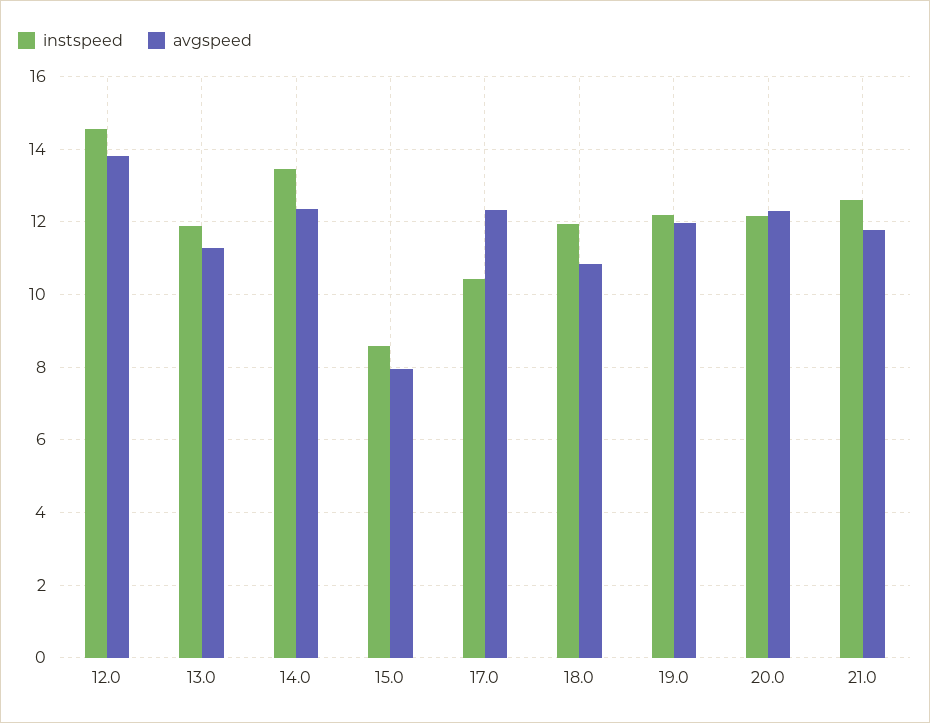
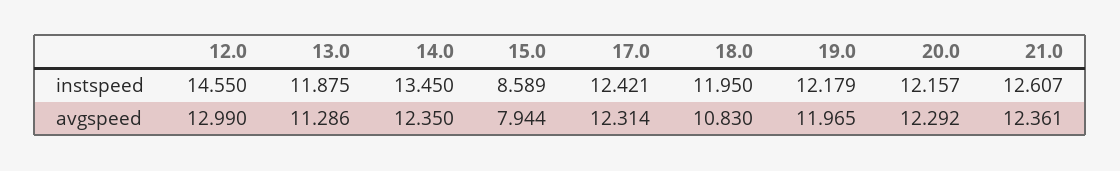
avgspeed, 12.0: 13.8 -> 12.99
instspeed, 17.0: 10.4 -> 12.421
avgspeed, 21.0: 11.8 -> 12.361

